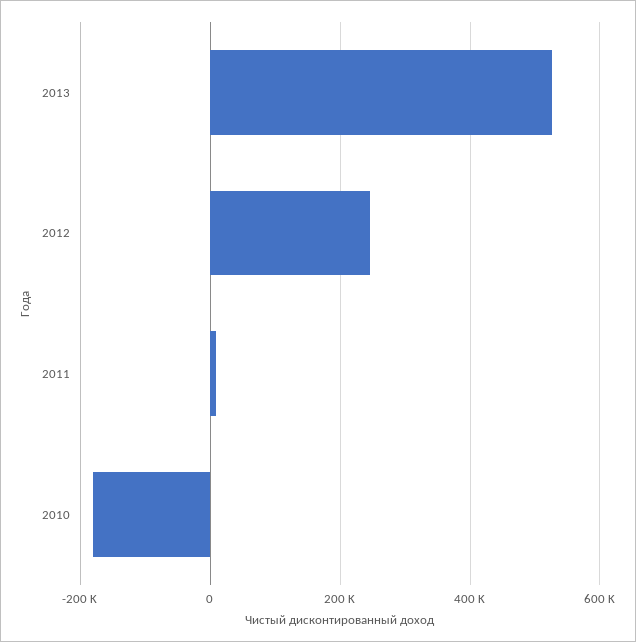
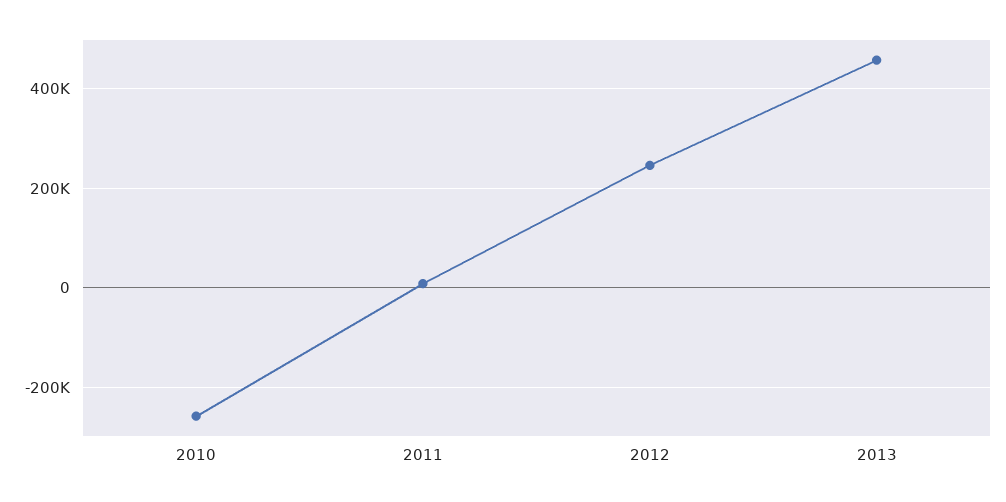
2013: 520000 -> 460000
2010: -180000 -> -260000

